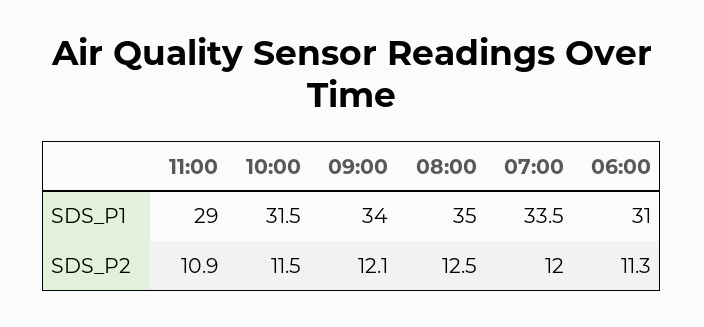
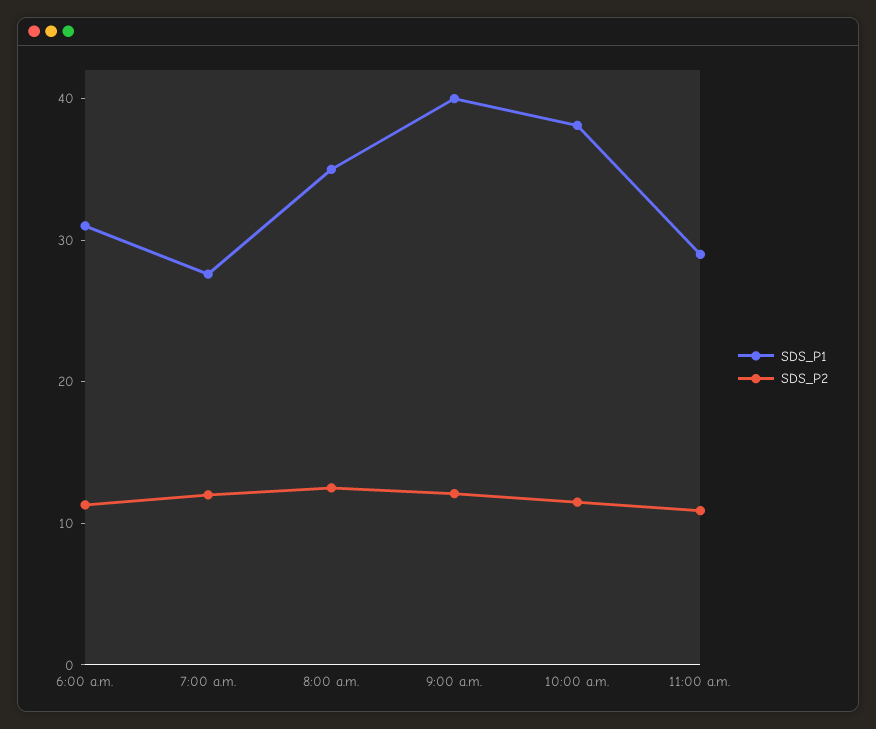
SDS_P1, 10:00: 31.5 -> 38
SDS_P1, 09:00: 34 -> 40
SDS_P1, 07:00: 33.5 -> 28

